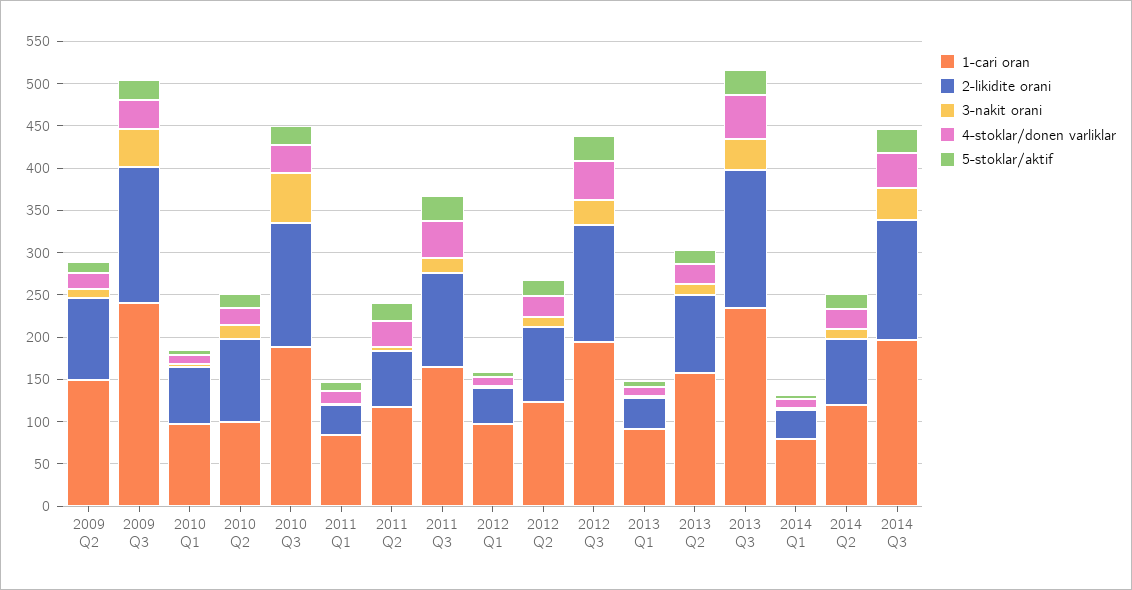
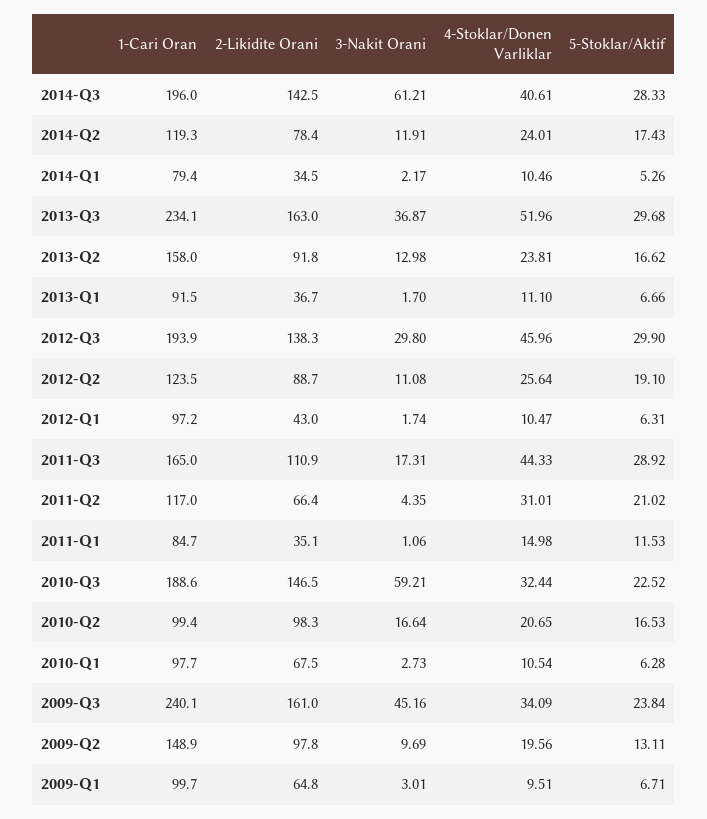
3-nakit orani, 2014 Q3: 40 -> 61.21
1-cari oran, 2009-Q1: none -> 99.7
2-likidite orani, 2009-Q1: none -> 64.8
3-nakit orani, 2009-Q1: none -> 3.01
4-stoklar/donen varliklar, 2009-Q1: none -> 9.51
5-stoklar/aktif, 2009-Q1: none -> 6.71

